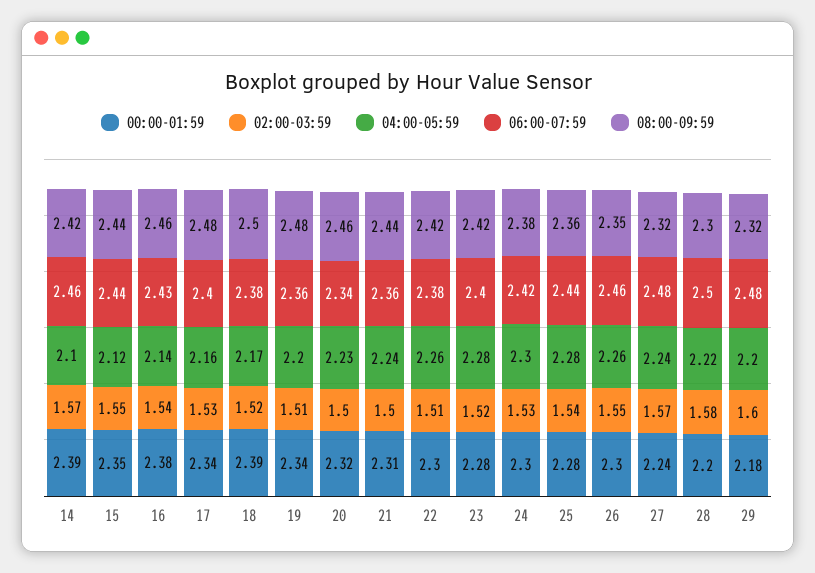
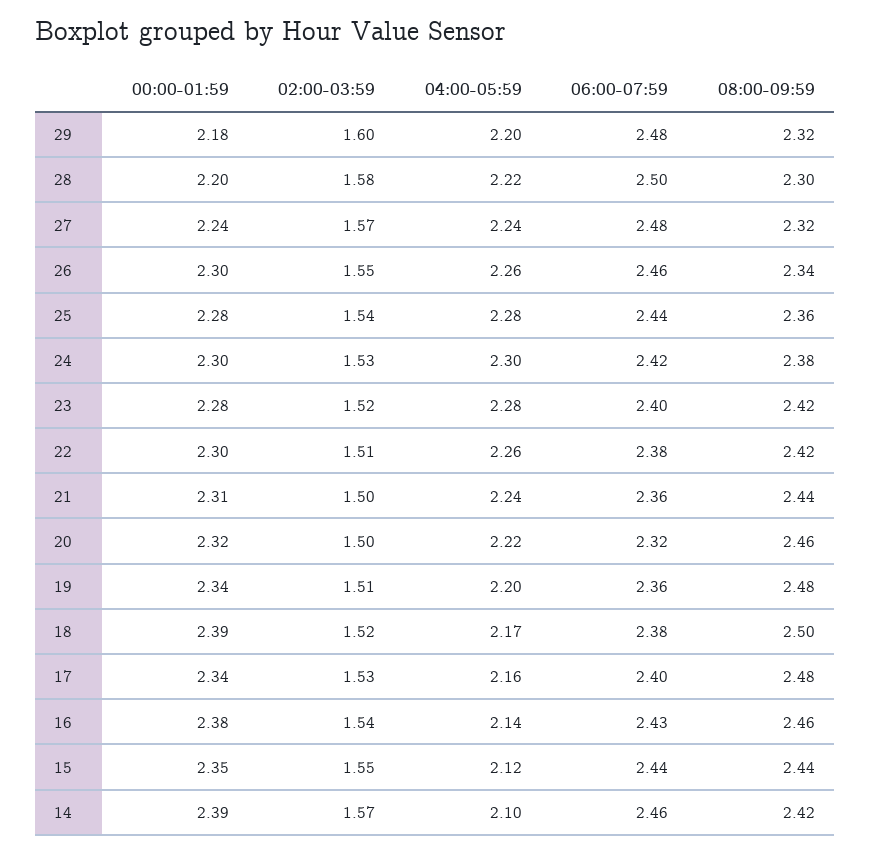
04:00-05:59, 20: 2.23 -> 2.22
06:00-07:59, 20: 2.34 -> 2.32
08:00-09:59, 26: 2.35 -> 2.34

